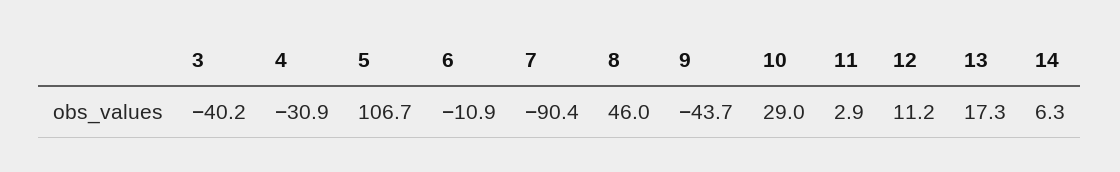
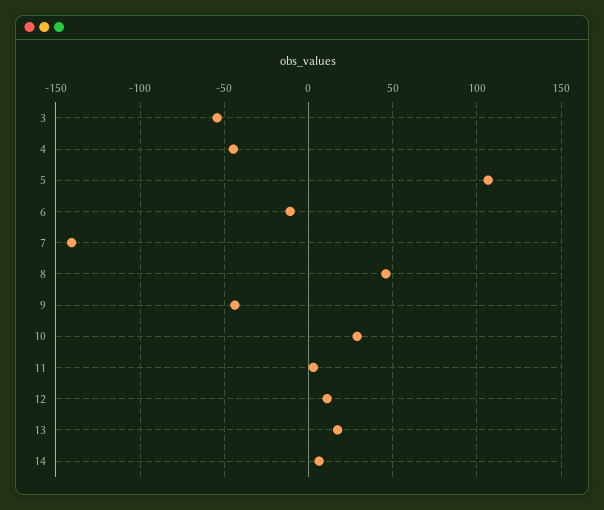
3: -40.2 -> -55
4: -30.9 -> -45
7: -90.4 -> -140

